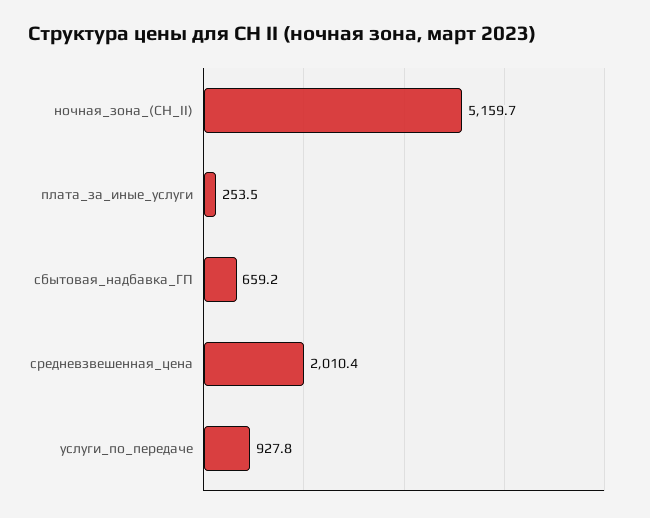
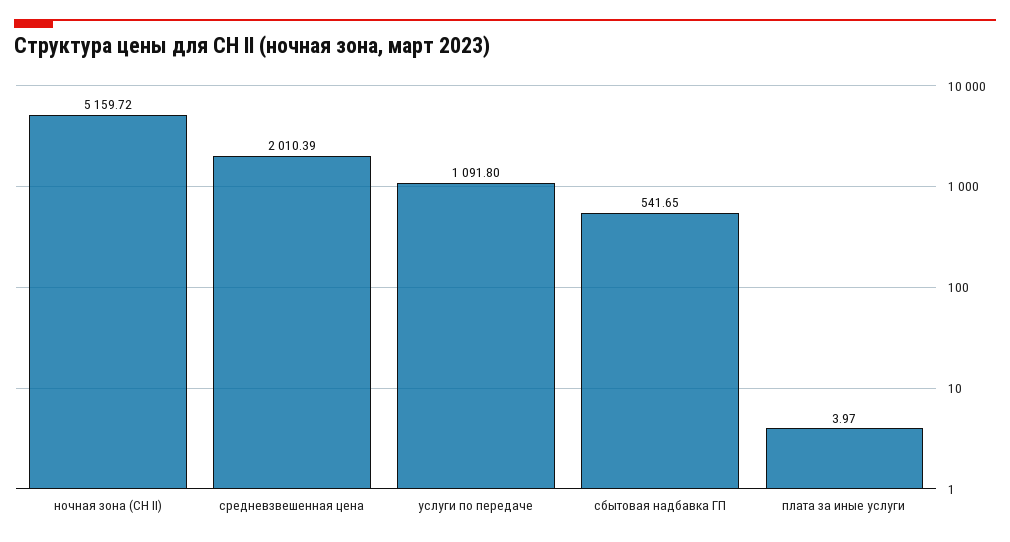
плата_за_иные_услуги: 253.5 -> 3.97
сбытовая_надбавка_ГП: 659.2 -> 541.65
услуги_по_передаче: 927.8 -> 1091.8

